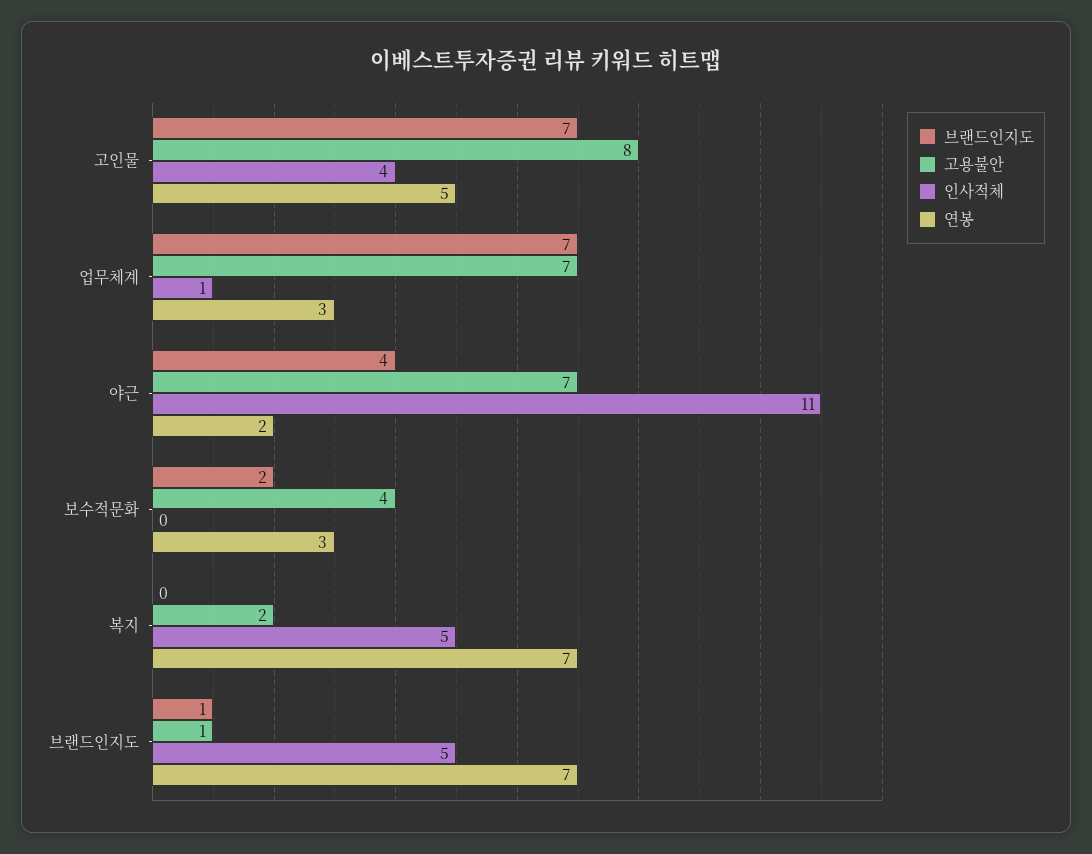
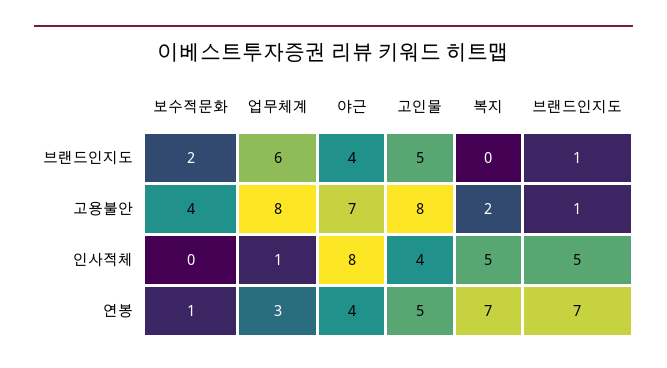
브랜드인지도, 고인물: 7 -> 5
브랜드인지도, 업무체계: 7 -> 6
고용불안, 업무체계: 7 -> 8
인사적체, 야근: 11 -> 8
연봉, 야근: 2 -> 4
연봉, 보수적문화: 3 -> 1

